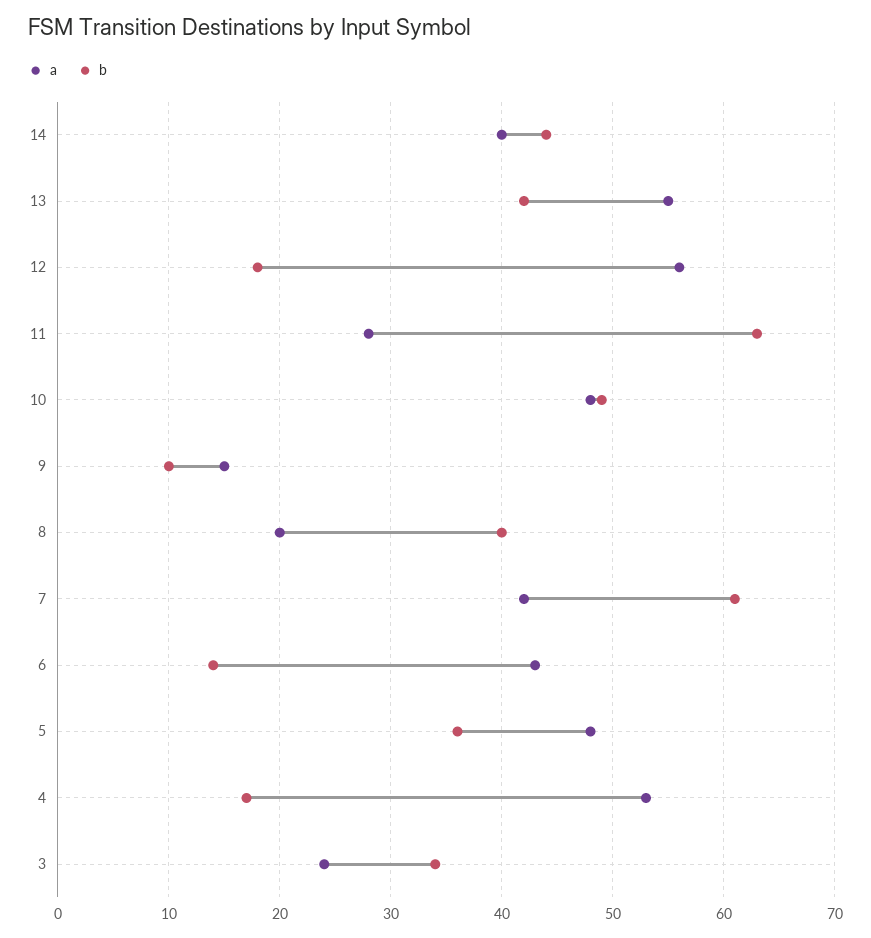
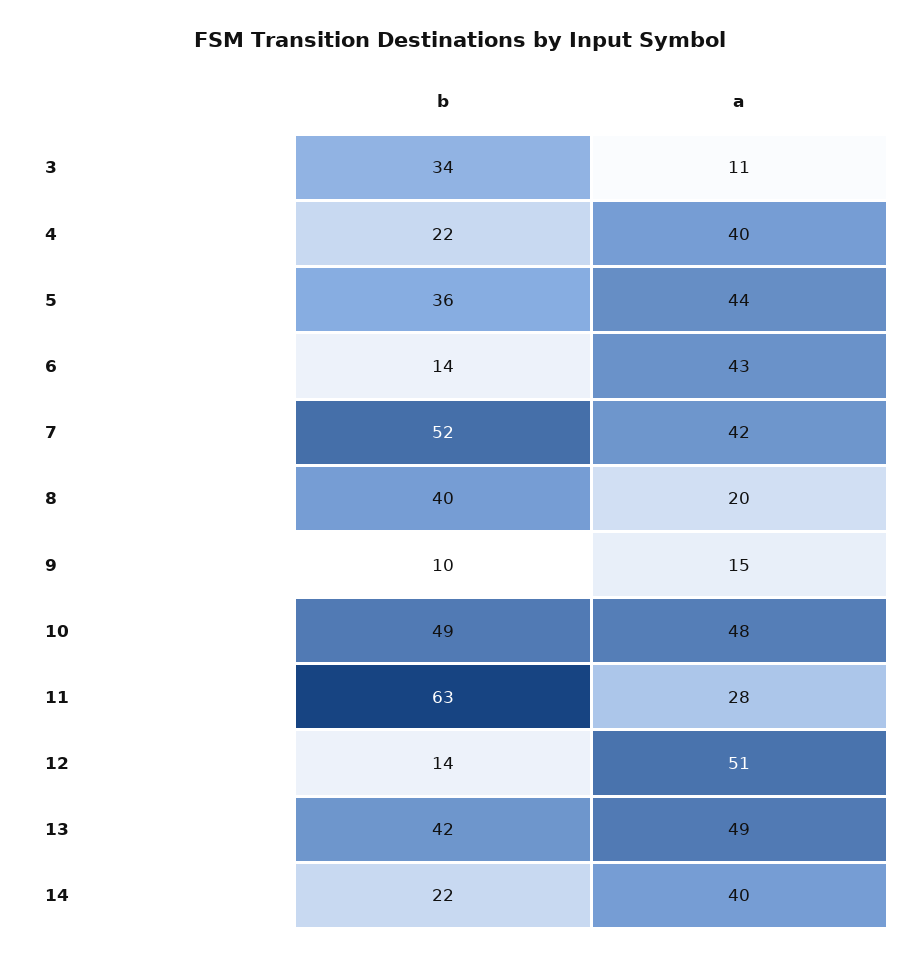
b, 14: 44 -> 22
a, 13: 55 -> 49
a, 12: 56 -> 51
b, 12: 18 -> 14
b, 7: 61 -> 52
a, 5: 48 -> 44
a, 4: 53 -> 40
b, 4: 17 -> 22
a, 3: 24 -> 11

